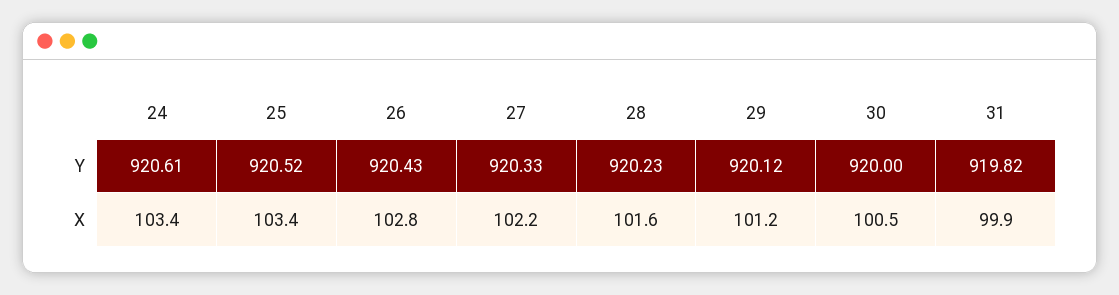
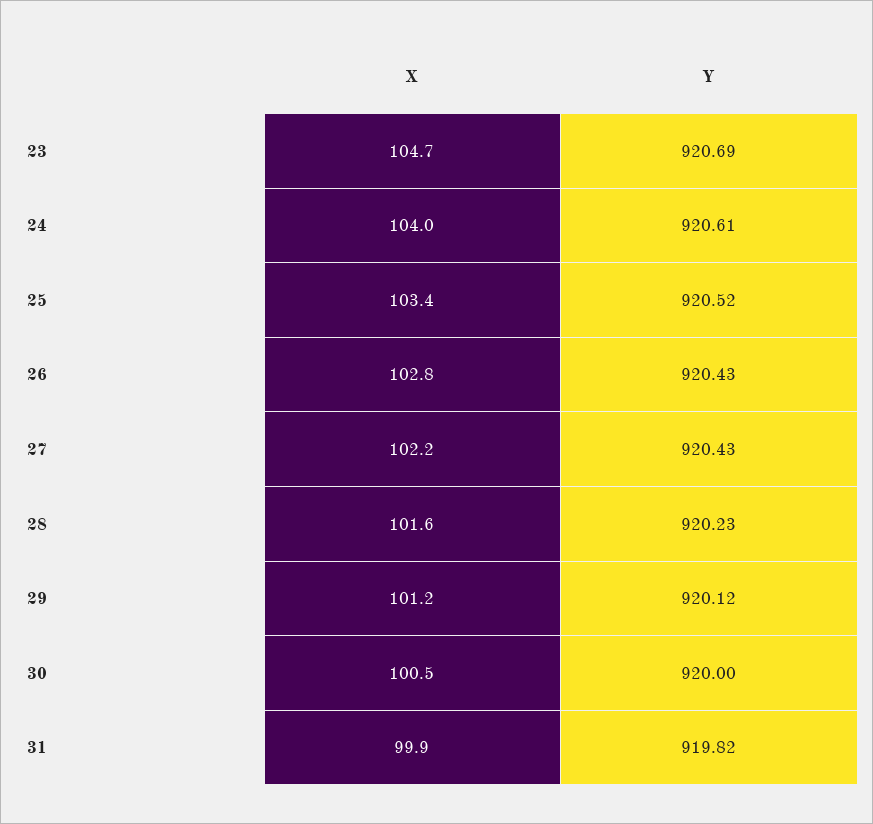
27, Y: 920.33 -> 920.43
24, X: 103.4 -> 104
23, X: none -> 104.7
23, Y: none -> 920.69

